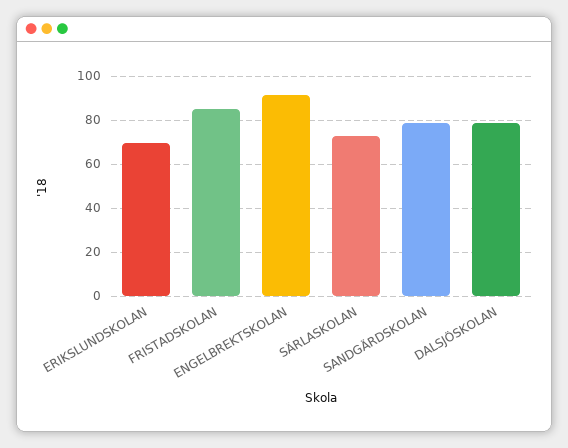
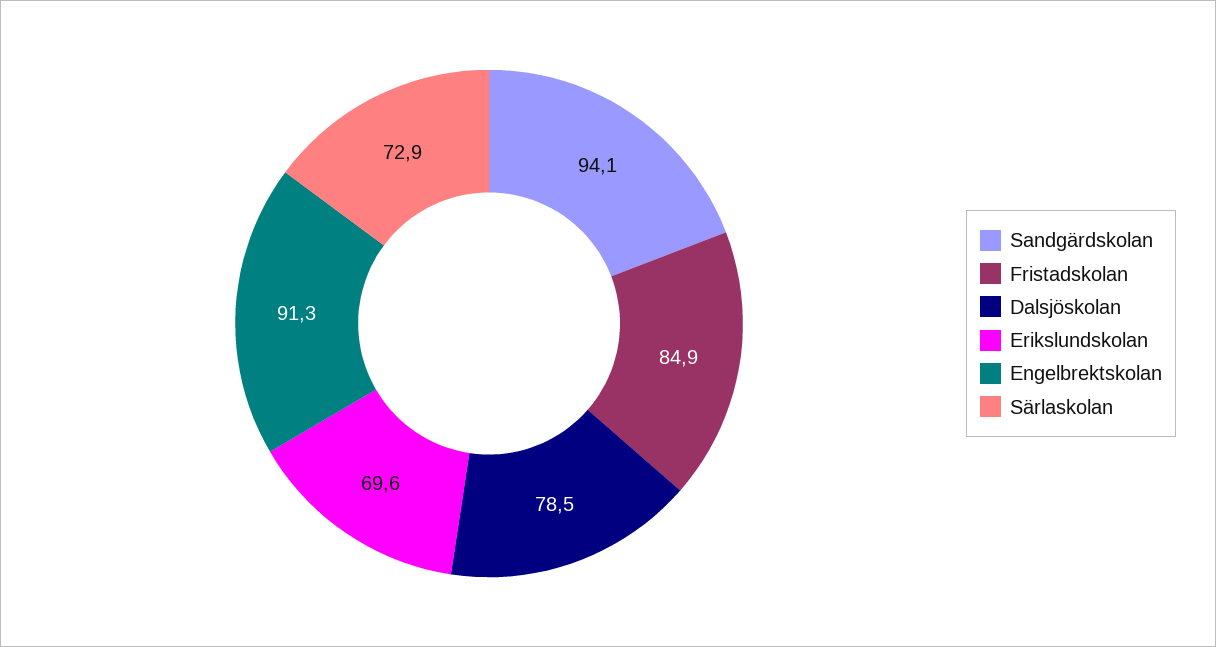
SANDGÄRDSKOLAN: 80 -> 94.1

